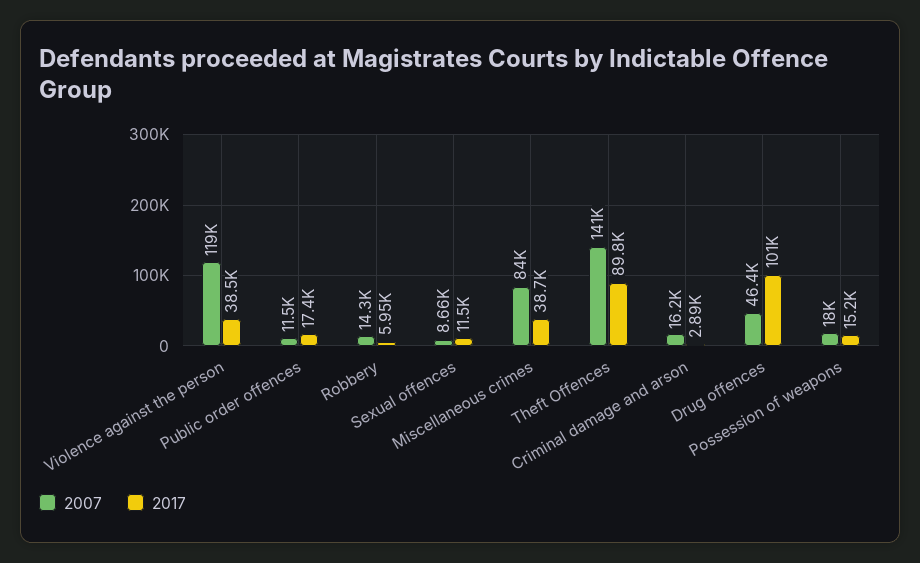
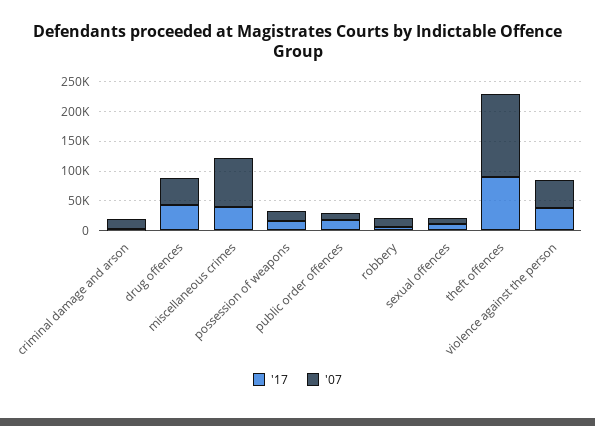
2007, Violence against the person: 119000 -> 50000
2017, Drug offences: 101000 -> 50000

